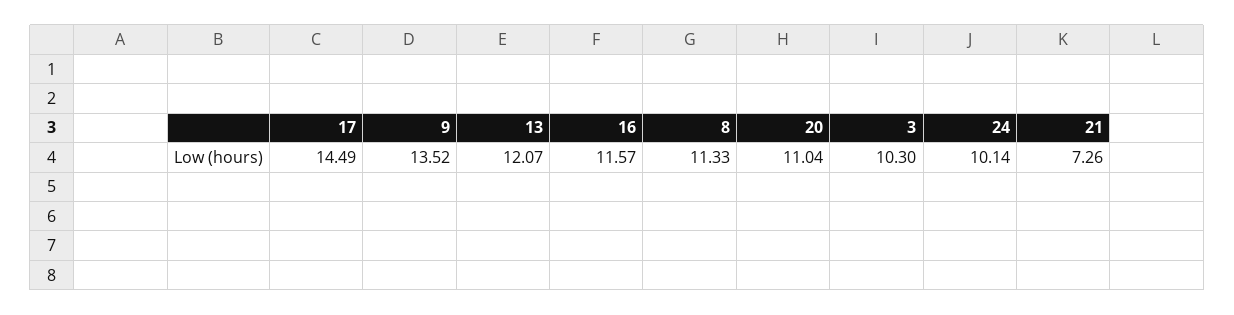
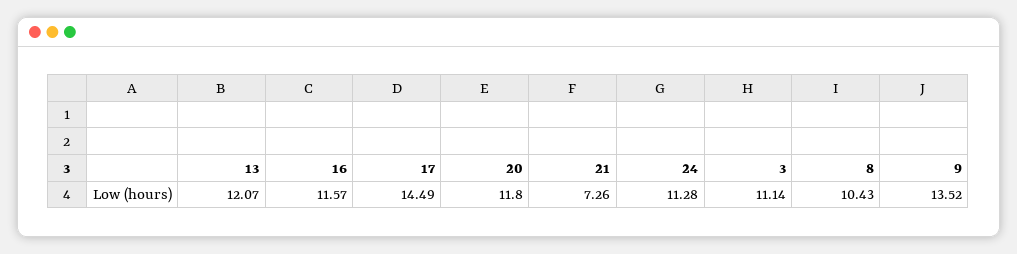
8: 11.33 -> 10.43
20: 11.04 -> 11.8
3: 10.3 -> 11.14
24: 10.14 -> 11.28

